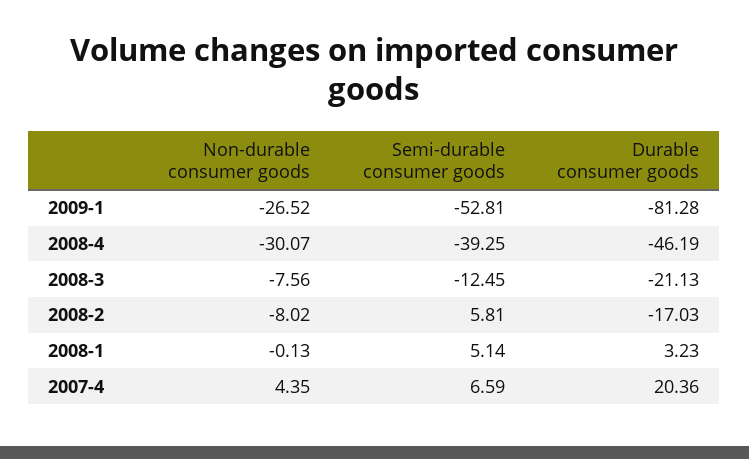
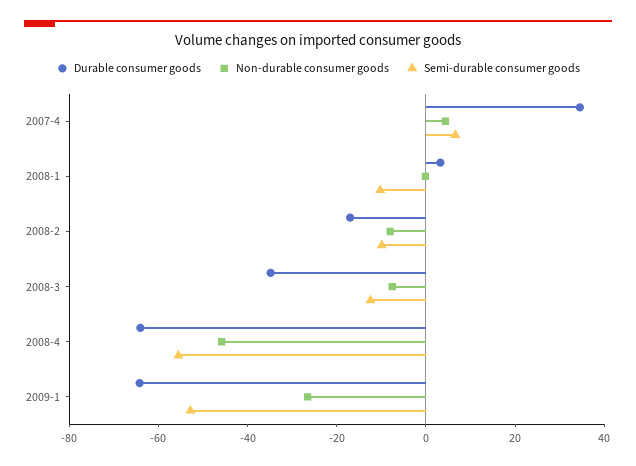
Durable consumer goods, 2009-1: -81.28 -> -65
Non-durable consumer goods, 2008-4: -30.07 -> -45
Semi-durable consumer goods, 2008-4: -39.25 -> -55
Durable consumer goods, 2008-4: -46.19 -> -65
Durable consumer goods, 2008-3: -21.13 -> -35
Semi-durable consumer goods, 2008-2: 5.81 -> -10
Semi-durable consumer goods, 2008-1: 5.14 -> -10
Durable consumer goods, 2007-4: 20.36 -> 35

